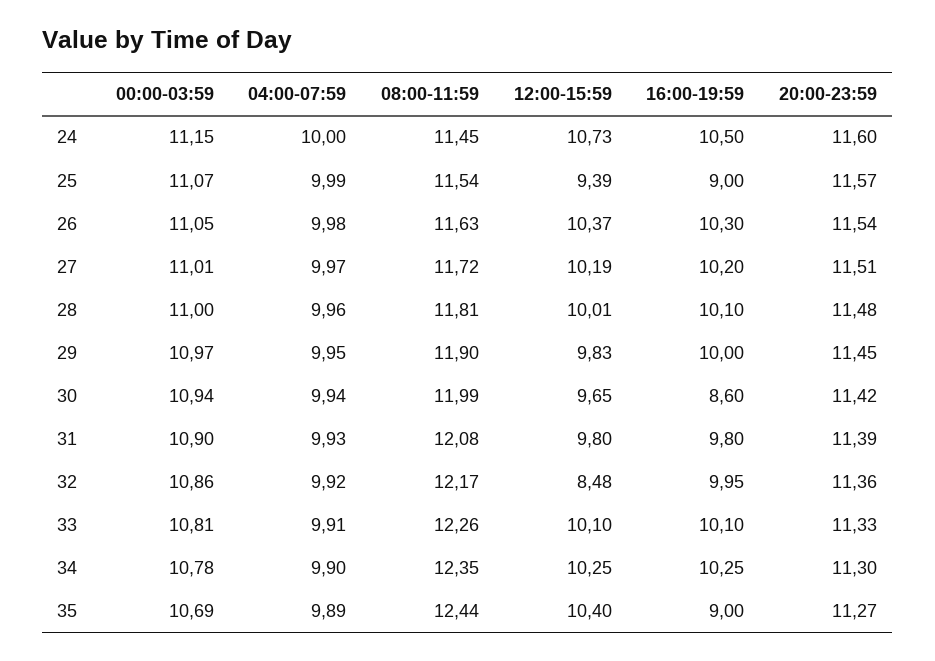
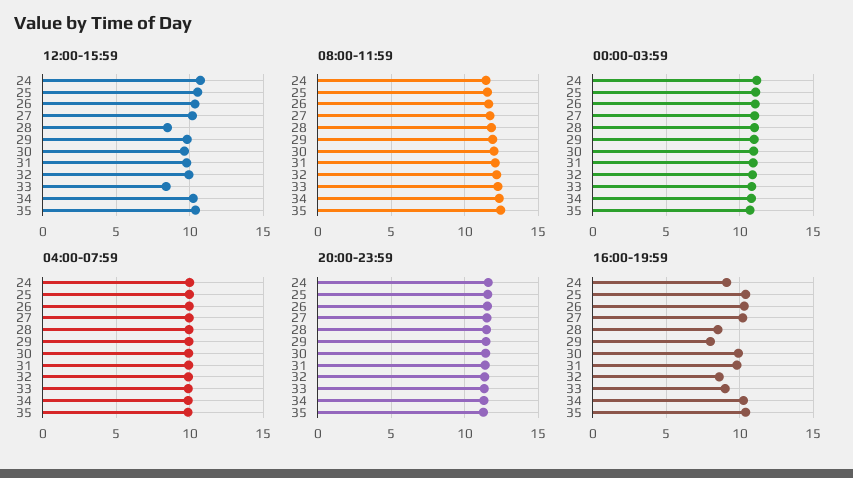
16:00-19:59, 24: 10.5 -> 9
12:00-15:59, 25: 9.39 -> 10.5
16:00-19:59, 25: 9 -> 10.5
12:00-15:59, 28: 10.01 -> 8.5
16:00-19:59, 28: 10.1 -> 8.5
16:00-19:59, 29: 10 -> 8
16:00-19:59, 30: 8.6 -> 10
12:00-15:59, 32: 8.48 -> 10
16:00-19:59, 32: 9.95 -> 8.5
12:00-15:59, 33: 10.1 -> 8.5
16:00-19:59, 33: 10.1 -> 9
16:00-19:59, 35: 9 -> 10.5

